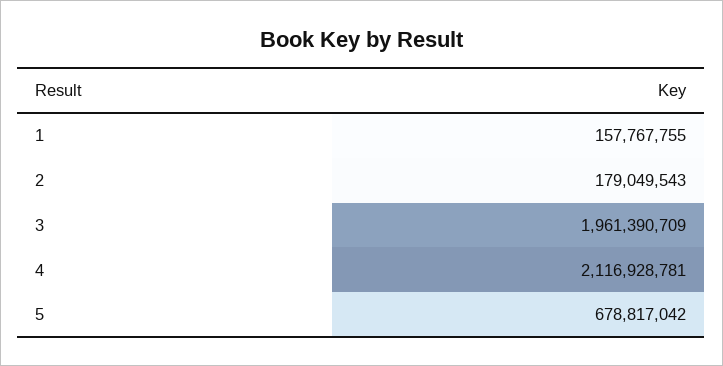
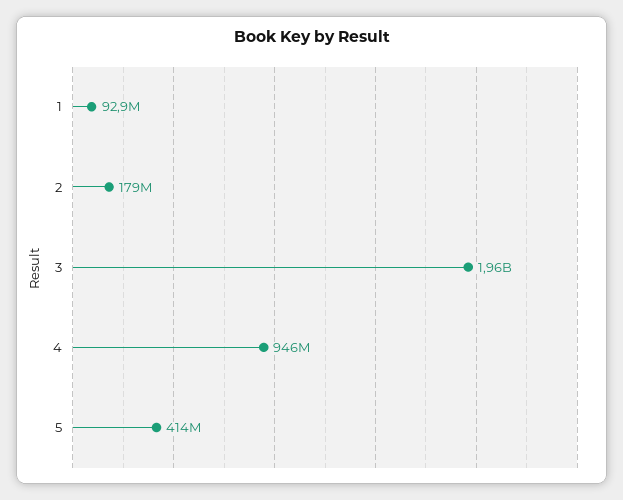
1: 157767755 -> 92900000
4: 2116928781 -> 946000000
5: 678817042 -> 414000000

